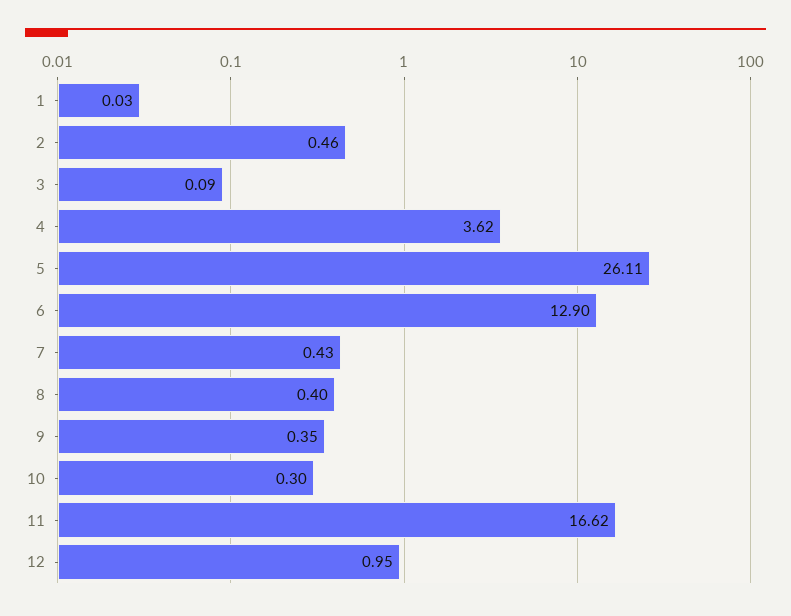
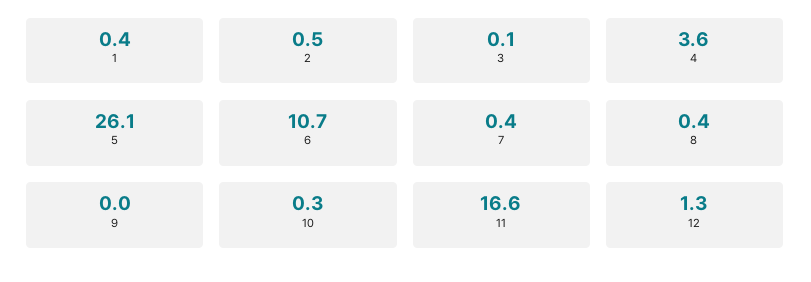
1: 0.03 -> 0.4
6: 12.9 -> 10.7
9: 0.35 -> 0
12: 0.95 -> 1.3

